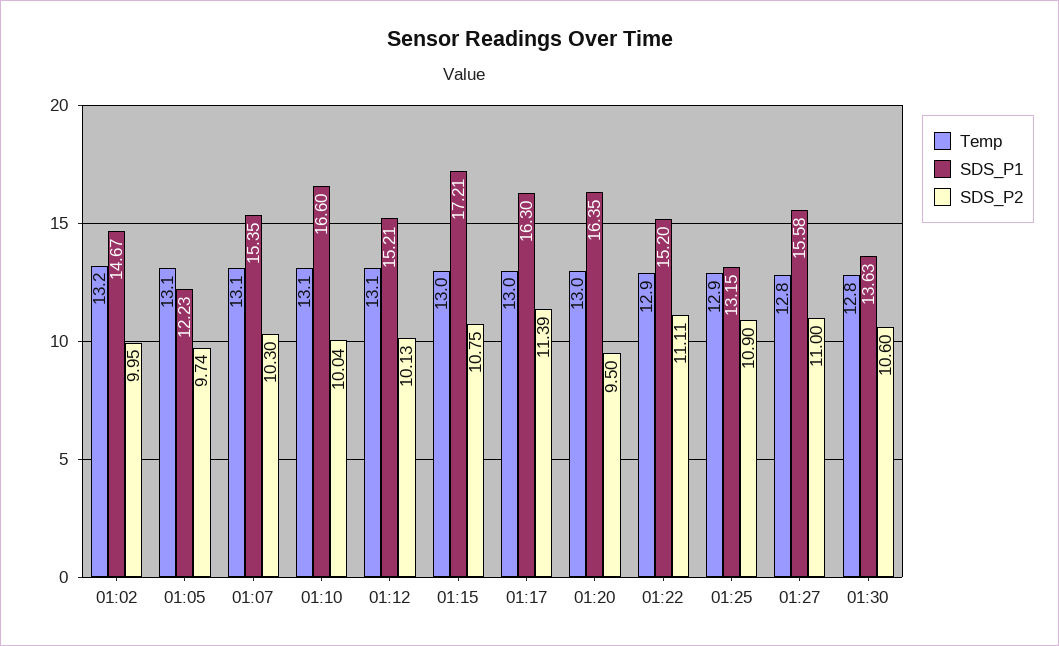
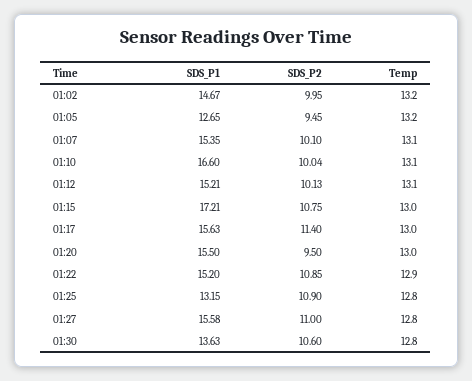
Temp, 01:05: 13.1 -> 13.2
SDS_P1, 01:05: 12.23 -> 12.65
SDS_P2, 01:05: 9.74 -> 9.45
SDS_P2, 01:07: 10.3 -> 10.1
SDS_P1, 01:17: 16.3 -> 15.63
SDS_P2, 01:17: 11.39 -> 11.4
SDS_P1, 01:20: 16.35 -> 15.5
SDS_P2, 01:22: 11.11 -> 10.85
Temp, 01:25: 12.9 -> 12.8

